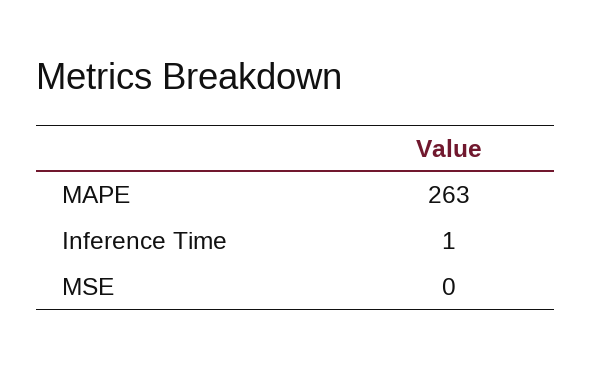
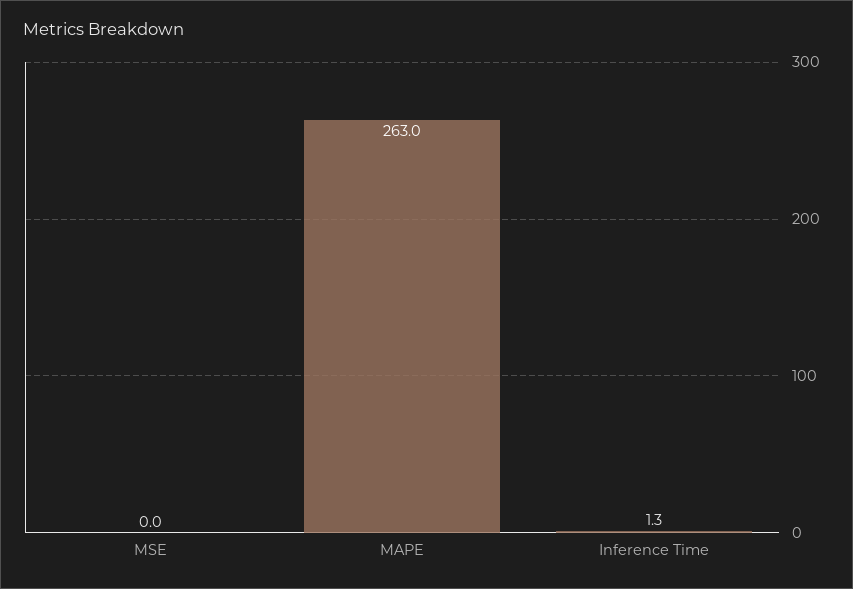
Inference Time: 1 -> 1.3

